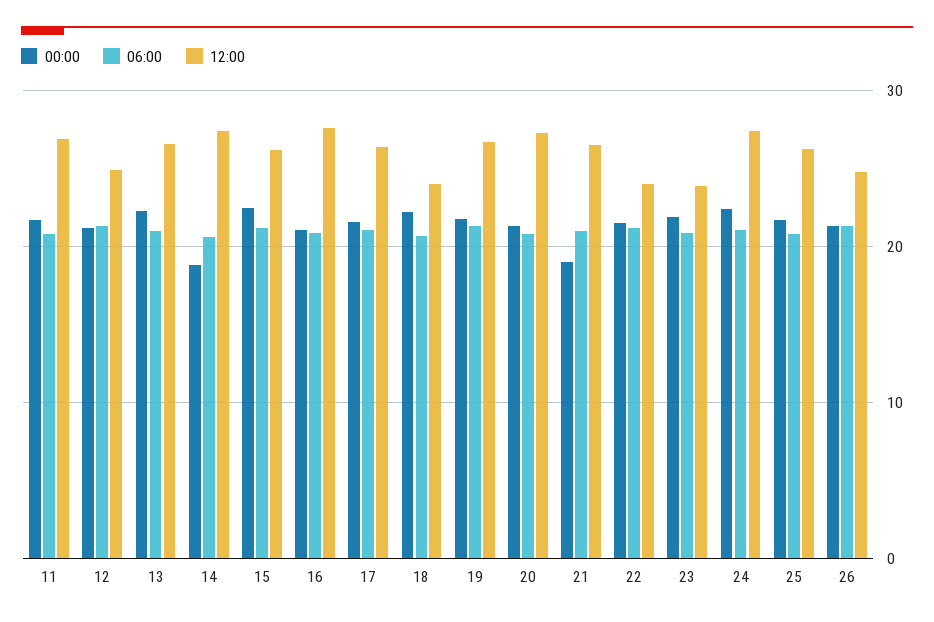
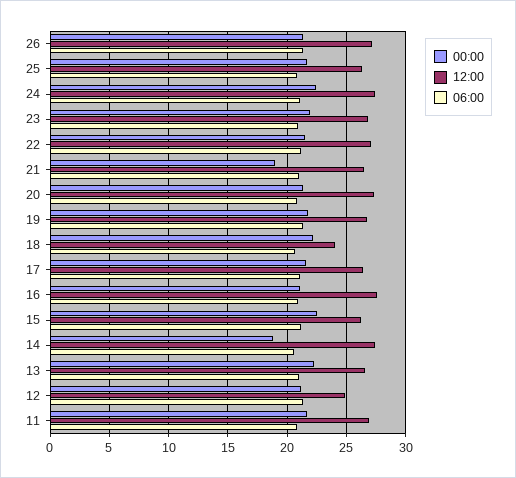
12:00, 22: 24 -> 27
12:00, 23: 24 -> 27
12:00, 26: 25 -> 27

